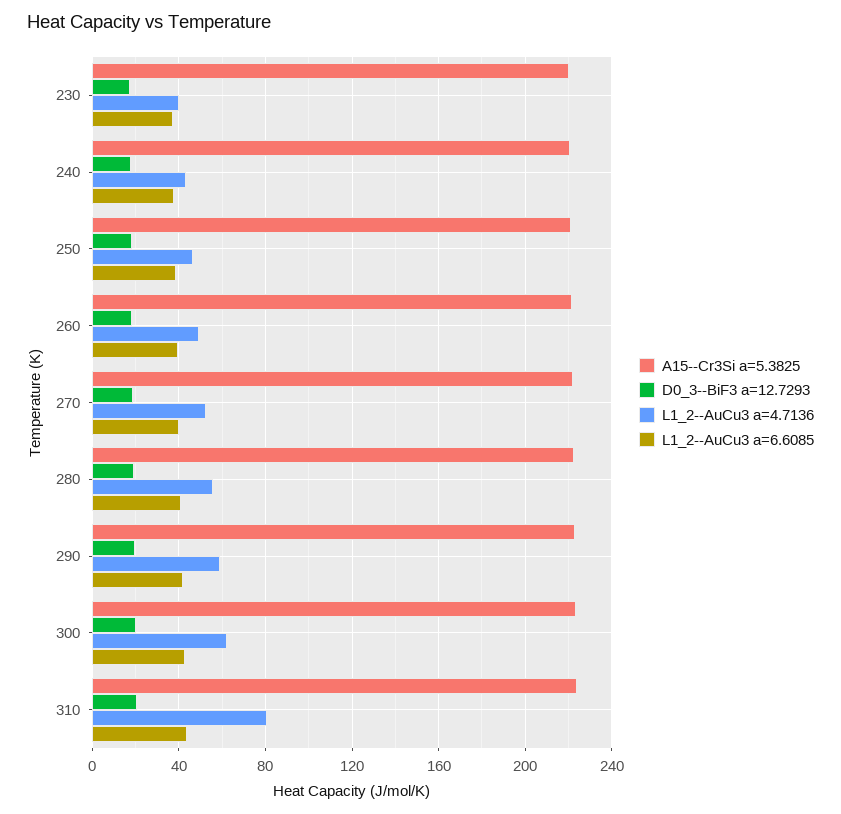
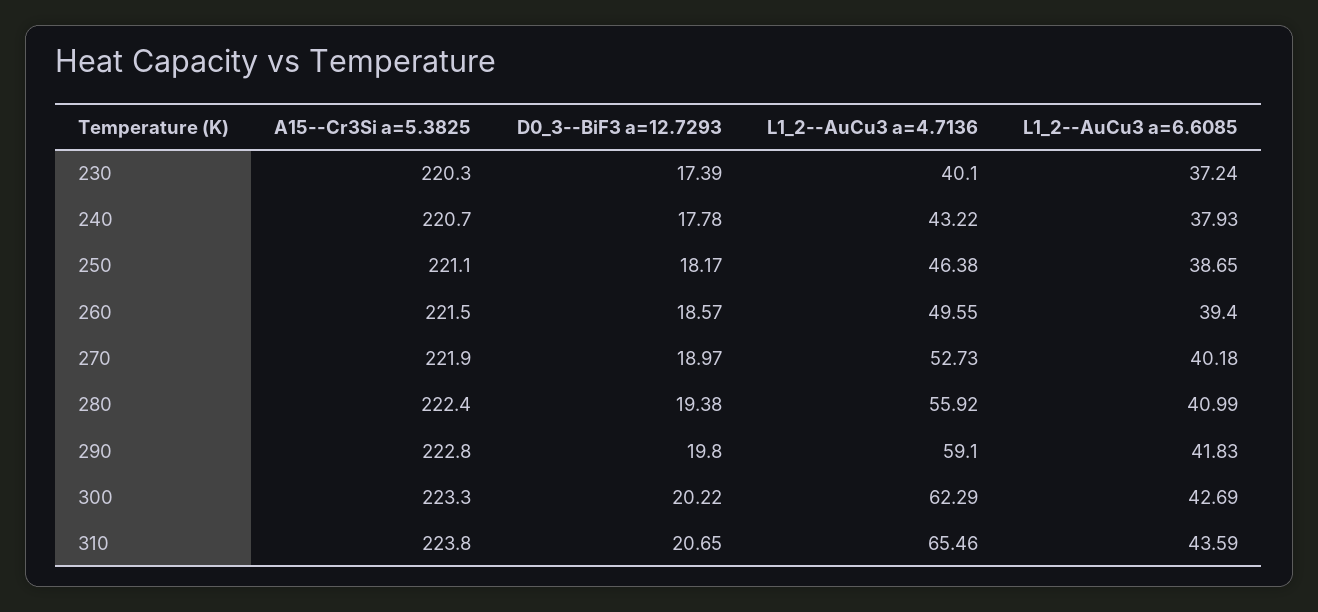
L1_2--AuCu3 a=4.7136, 310: 80 -> 65.46

